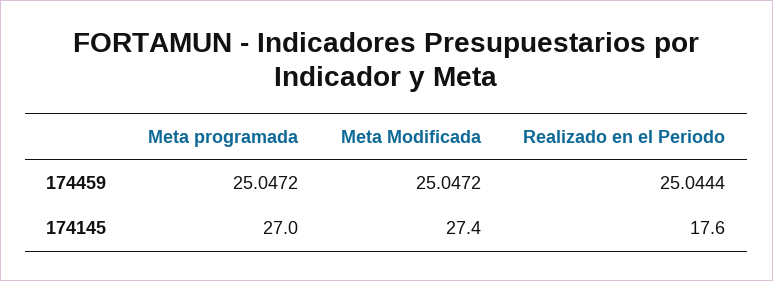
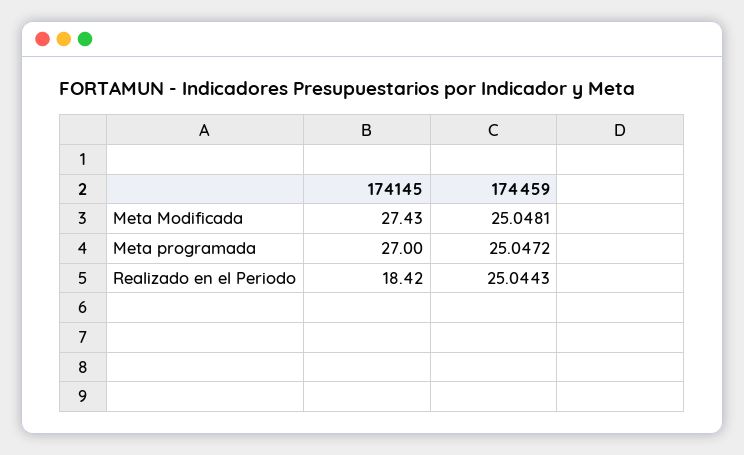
Meta Modificada, 174459: 25.0472 -> 25.0481
Realizado en el Periodo, 174459: 25.0444 -> 25.0443
Realizado en el Periodo, 174145: 17.6 -> 18.42

